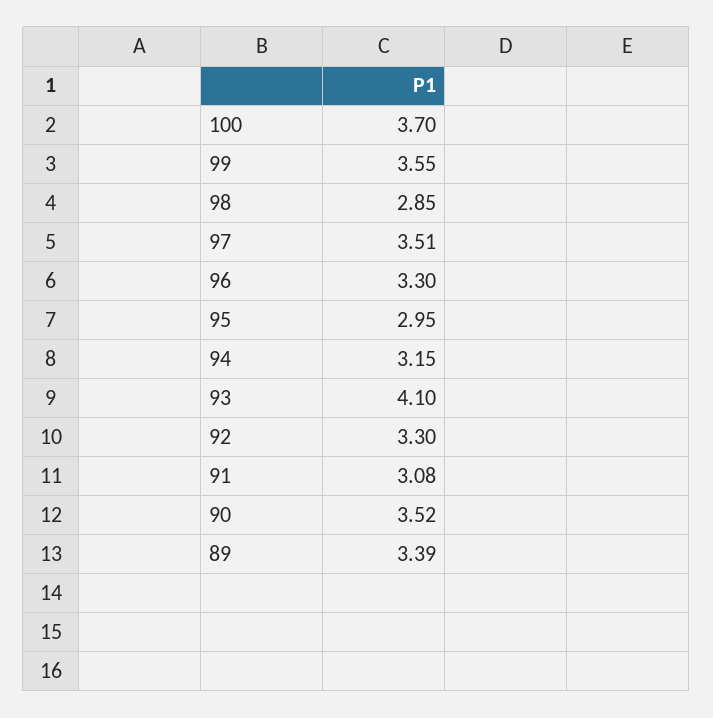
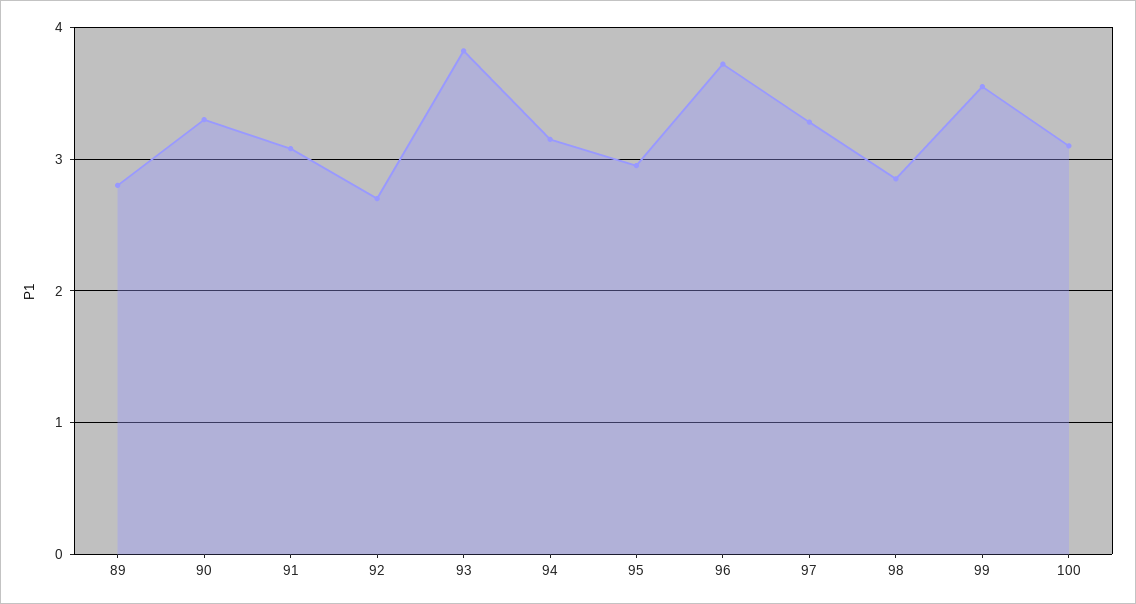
100: 3.7 -> 3.1
97: 3.51 -> 3.3
96: 3.3 -> 3.7
93: 4.1 -> 3.8
92: 3.3 -> 2.7
90: 3.52 -> 3.3
89: 3.39 -> 2.8

